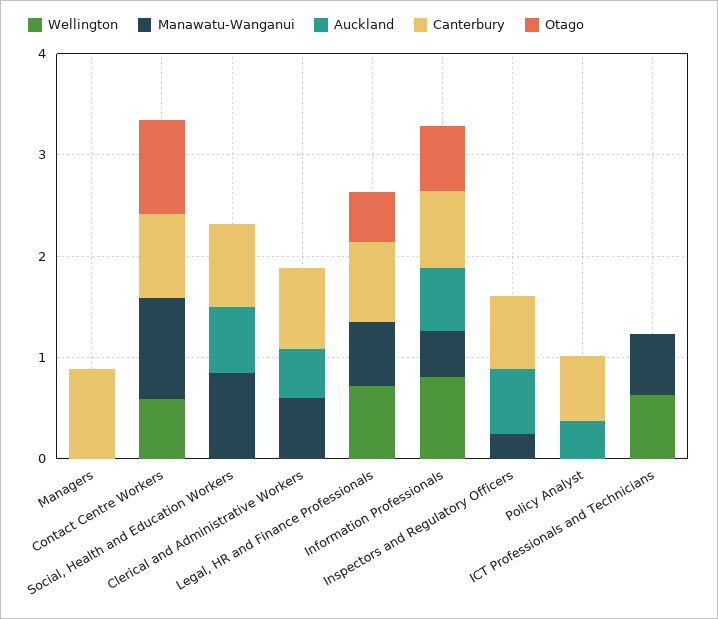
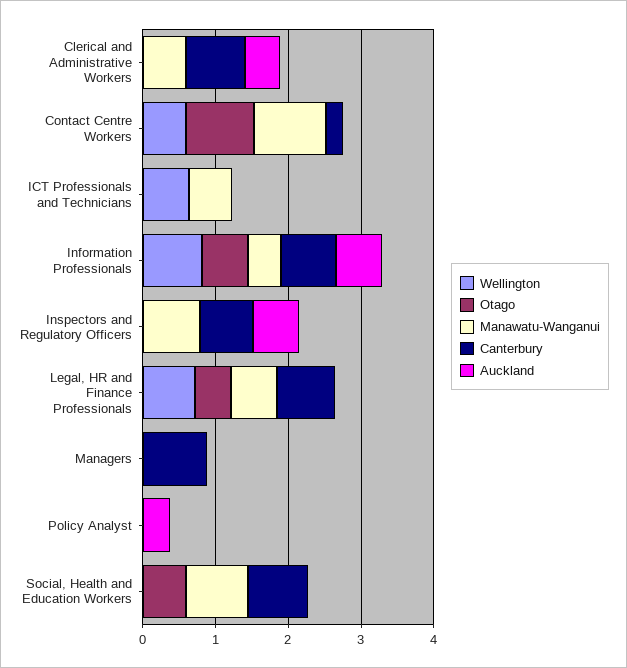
Canterbury, Contact Centre Workers: 0.8 -> 0.2
Auckland, Social, Health and Education Workers: 0.6 -> 0
Otago, Social, Health and Education Workers: 0 -> 0.6
Manawatu-Wanganui, Inspectors and Regulatory Officers: 0.2 -> 0.8
Canterbury, Policy Analyst: 0.6 -> 0

